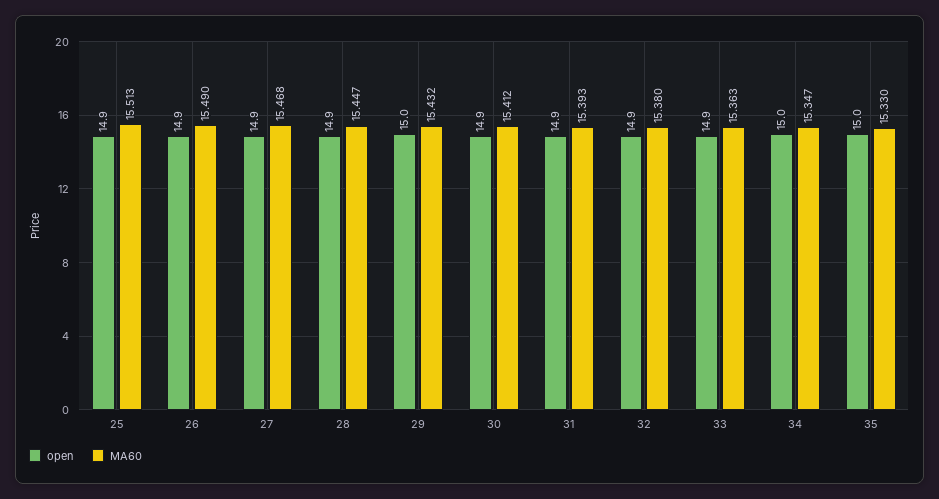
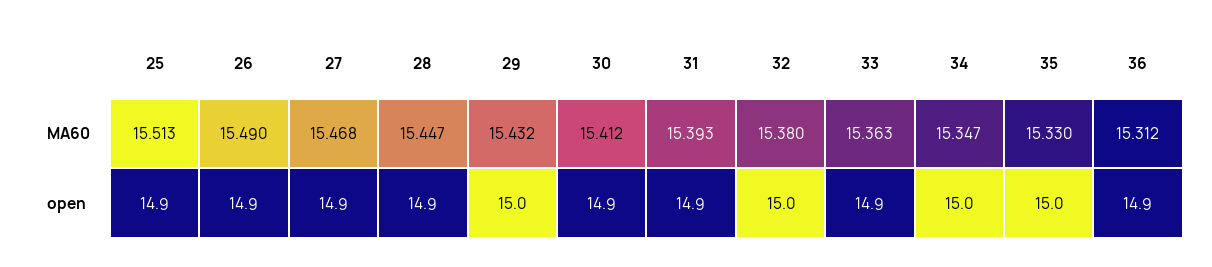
open, 32: 14.9 -> 15
MA60, 36: none -> 15.312
open, 36: none -> 14.9

